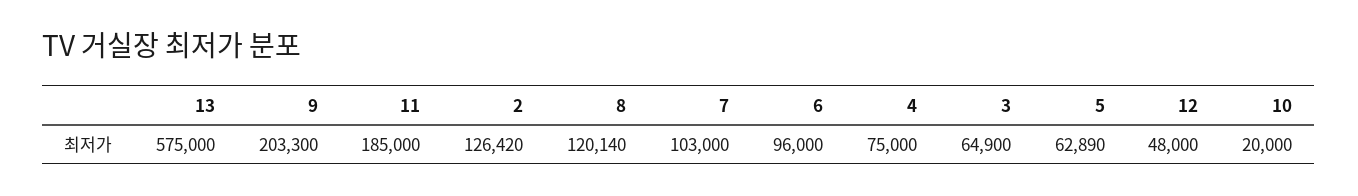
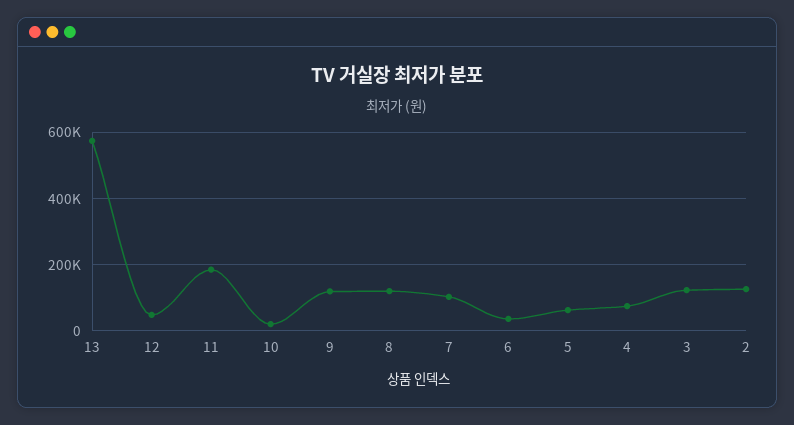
9: 203300 -> 120000
6: 96000 -> 40000
3: 64900 -> 120000

